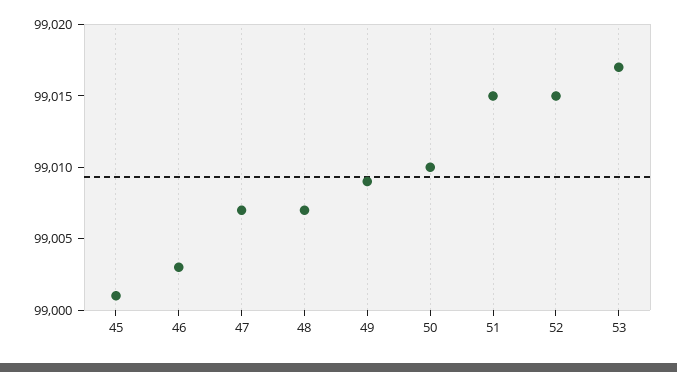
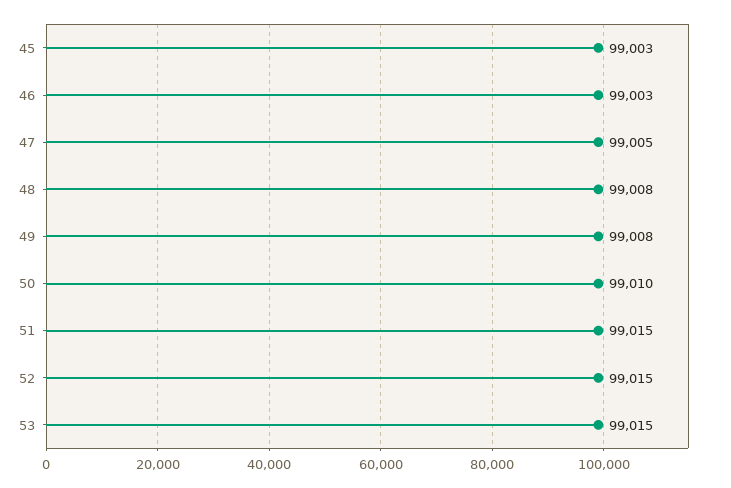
45: 99001 -> 99003
47: 99007 -> 99005
48: 99007 -> 99008
49: 99009 -> 99008
53: 99017 -> 99015

